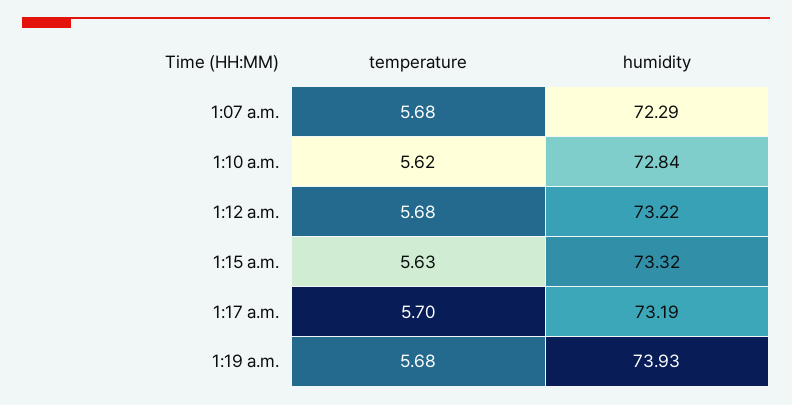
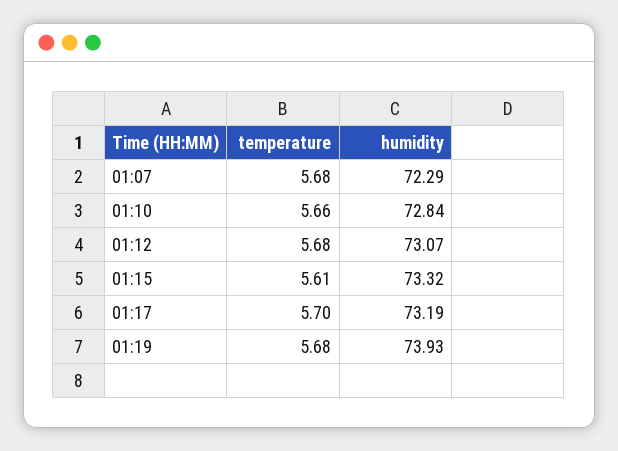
temperature, 1:10 a.m.: 5.62 -> 5.66
humidity, 1:12 a.m.: 73.22 -> 73.07
temperature, 1:15 a.m.: 5.63 -> 5.61

